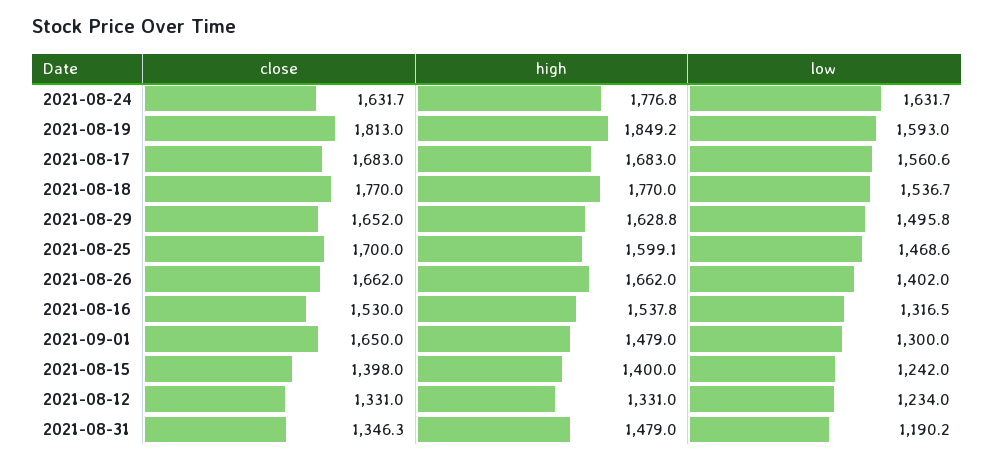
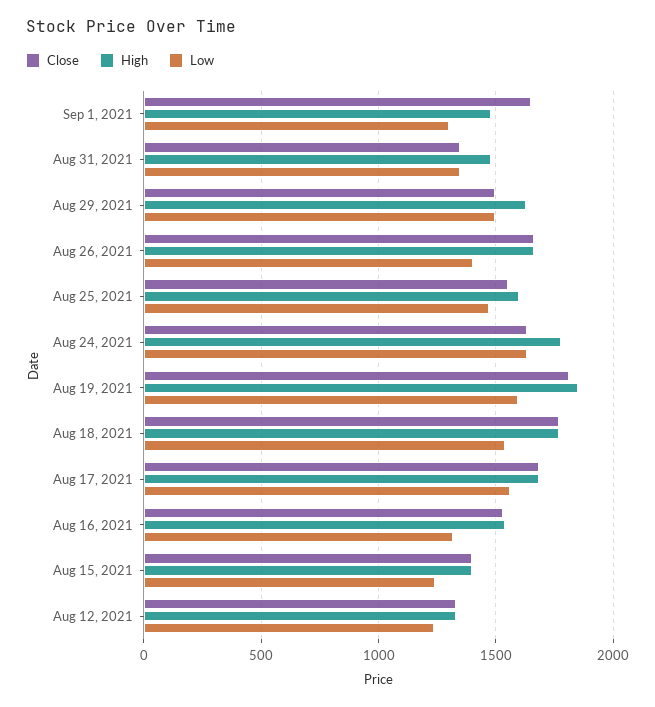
close, 2021-08-29: 1652 -> 1500
close, 2021-08-25: 1700 -> 1550
low, 2021-08-31: 1190.2 -> 1350

